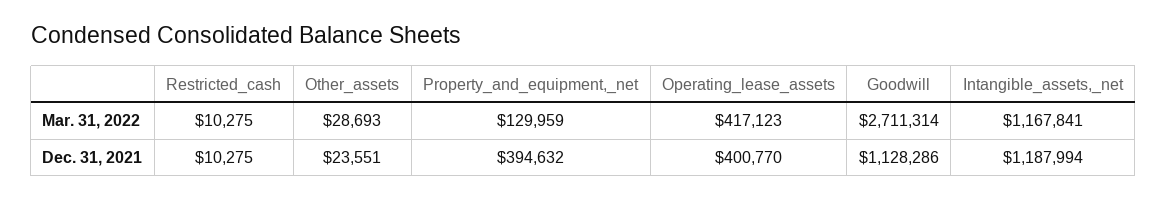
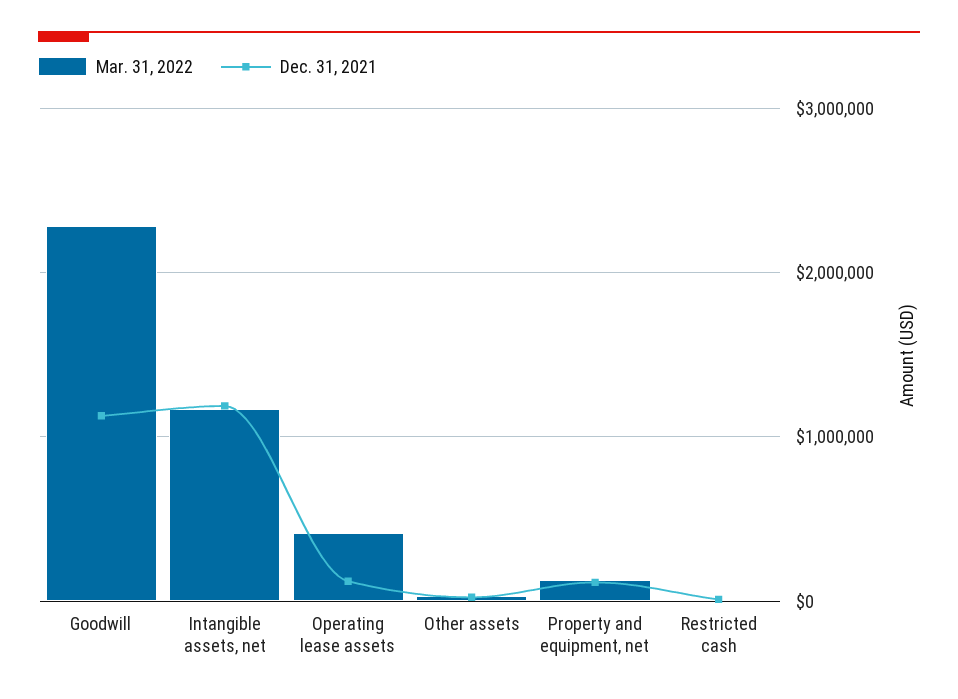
Mar. 31, 2022, Goodwill: 2711314 -> 2300000
Dec. 31, 2021, Property_and_equipment,_net: 394632 -> 100000
Dec. 31, 2021, Operating_lease_assets: 400770 -> 100000

